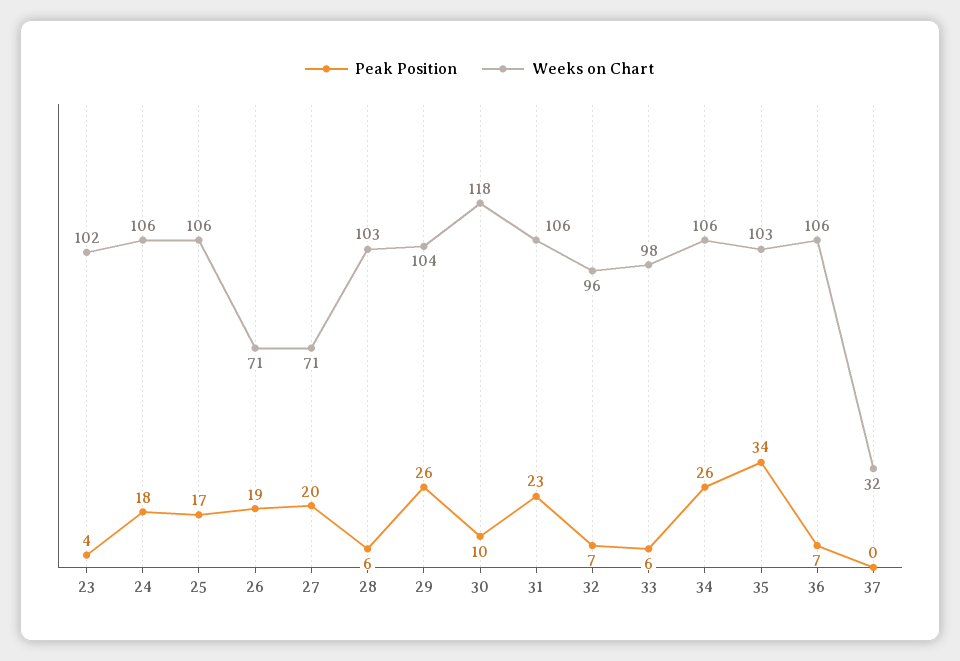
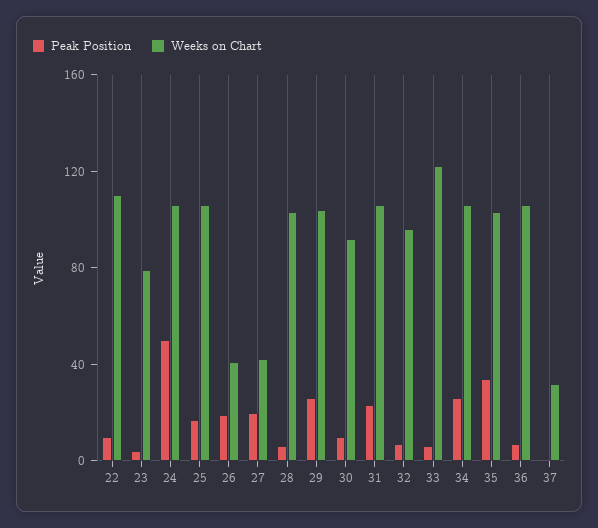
Weeks on Chart, 23: 102 -> 80
Peak Position, 24: 18 -> 50
Weeks on Chart, 26: 71 -> 40
Weeks on Chart, 27: 71 -> 40
Weeks on Chart, 30: 118 -> 90
Weeks on Chart, 33: 98 -> 120
Peak Position, 22: none -> 10
Weeks on Chart, 22: none -> 110

